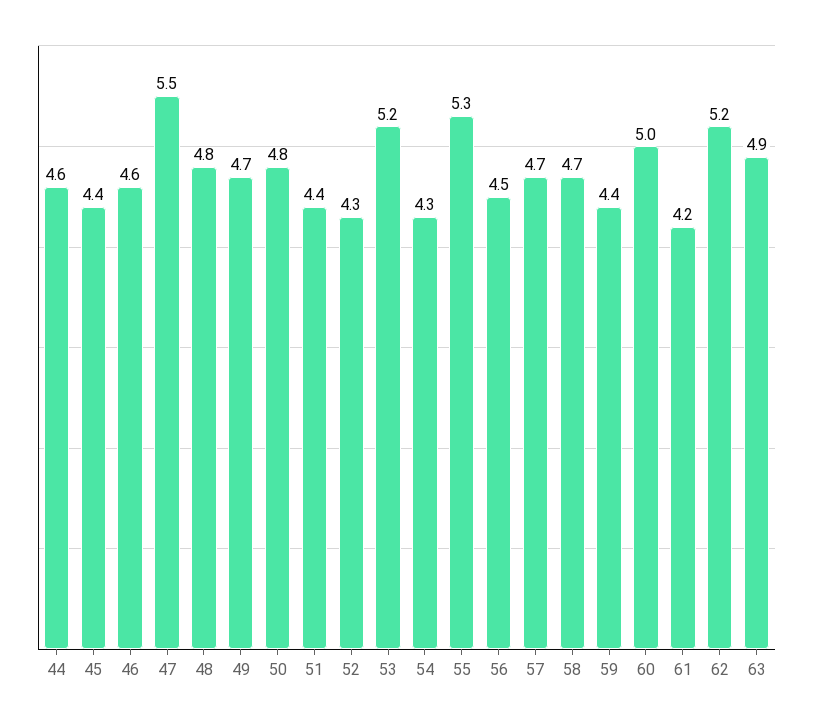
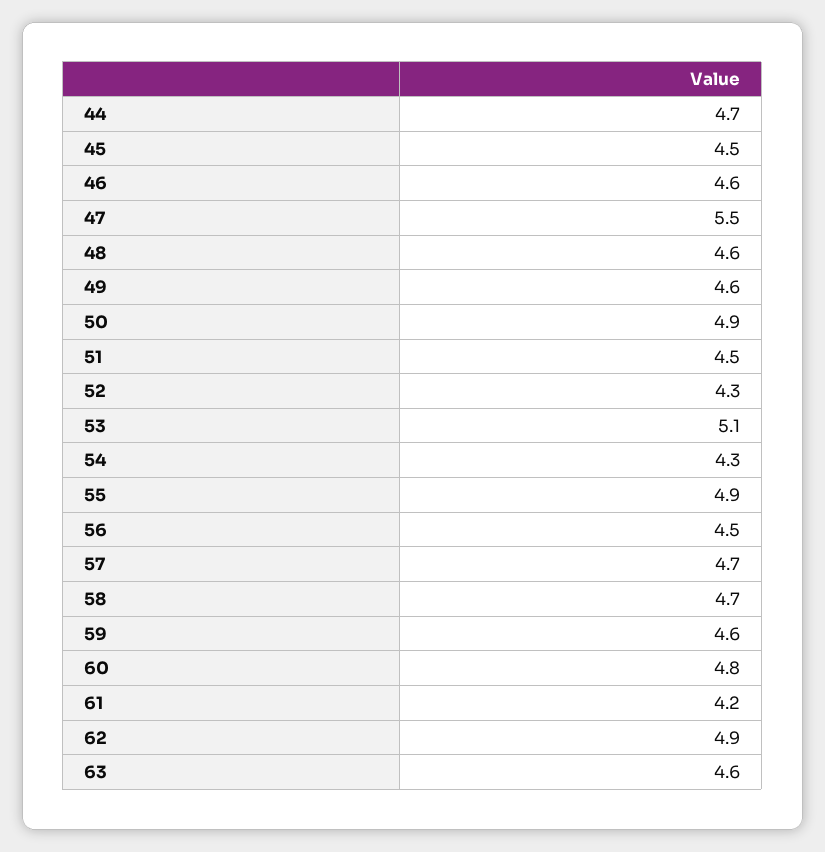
44: 4.6 -> 4.7
45: 4.4 -> 4.5
48: 4.8 -> 4.6
49: 4.7 -> 4.6
50: 4.8 -> 4.9
51: 4.4 -> 4.5
53: 5.2 -> 5.1
55: 5.3 -> 4.9
59: 4.4 -> 4.6
60: 5 -> 4.8
62: 5.2 -> 4.9
63: 4.9 -> 4.6

